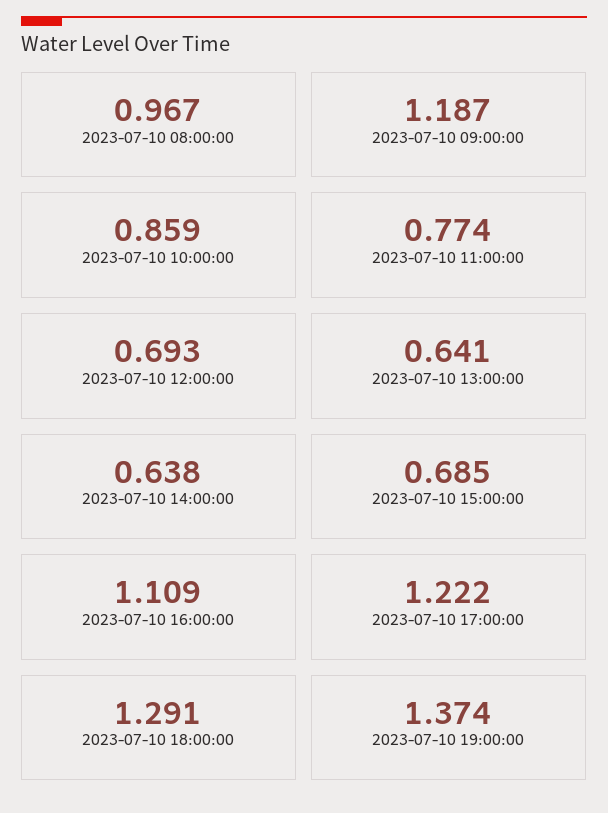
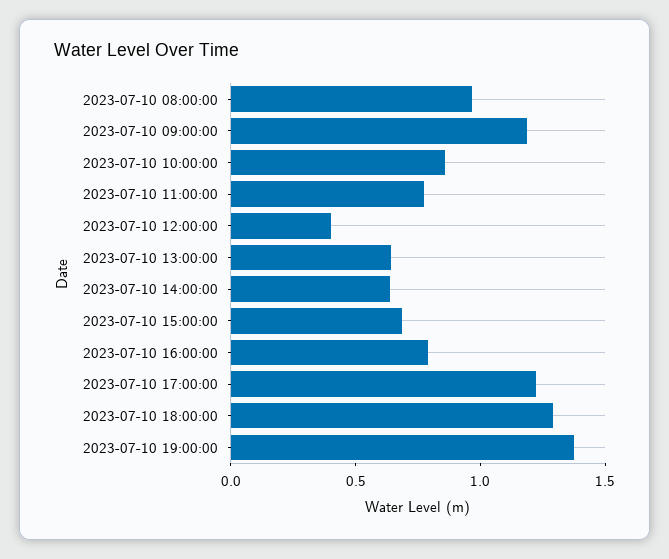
2023-07-10 12:00:00: 0.693 -> 0.4
2023-07-10 16:00:00: 1.109 -> 0.8

